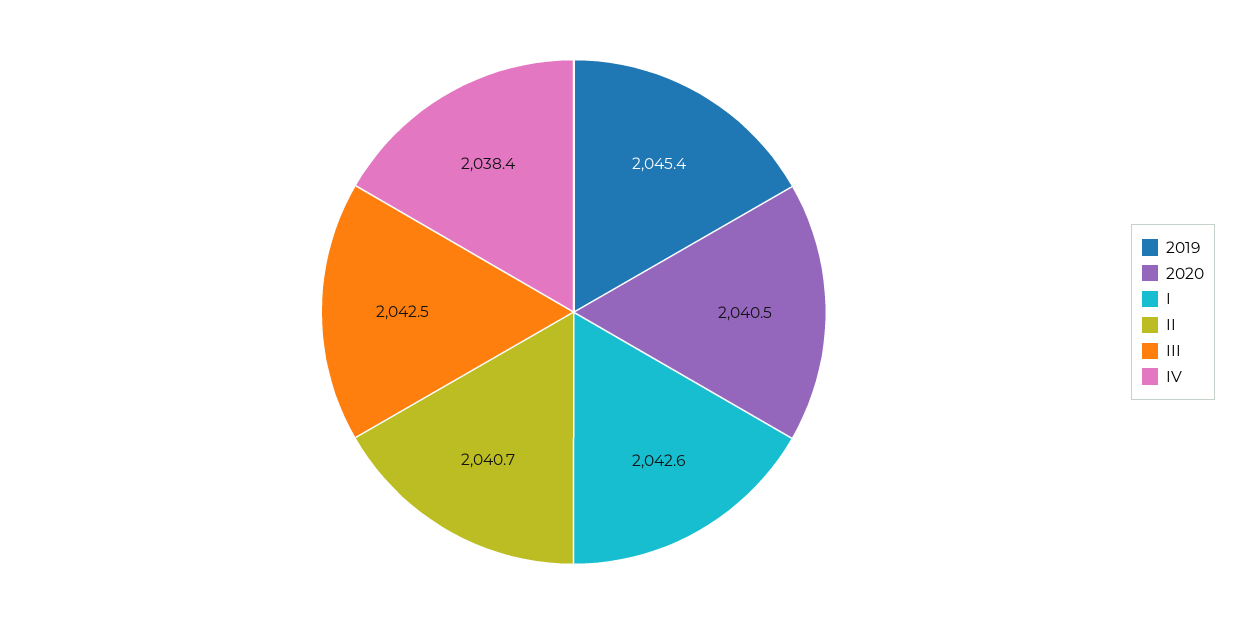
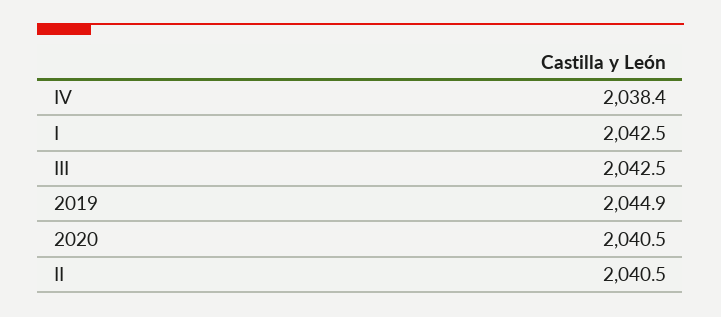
2019: 2045.4 -> 2044.9
I: 2042.6 -> 2042.5
II: 2040.7 -> 2040.5

